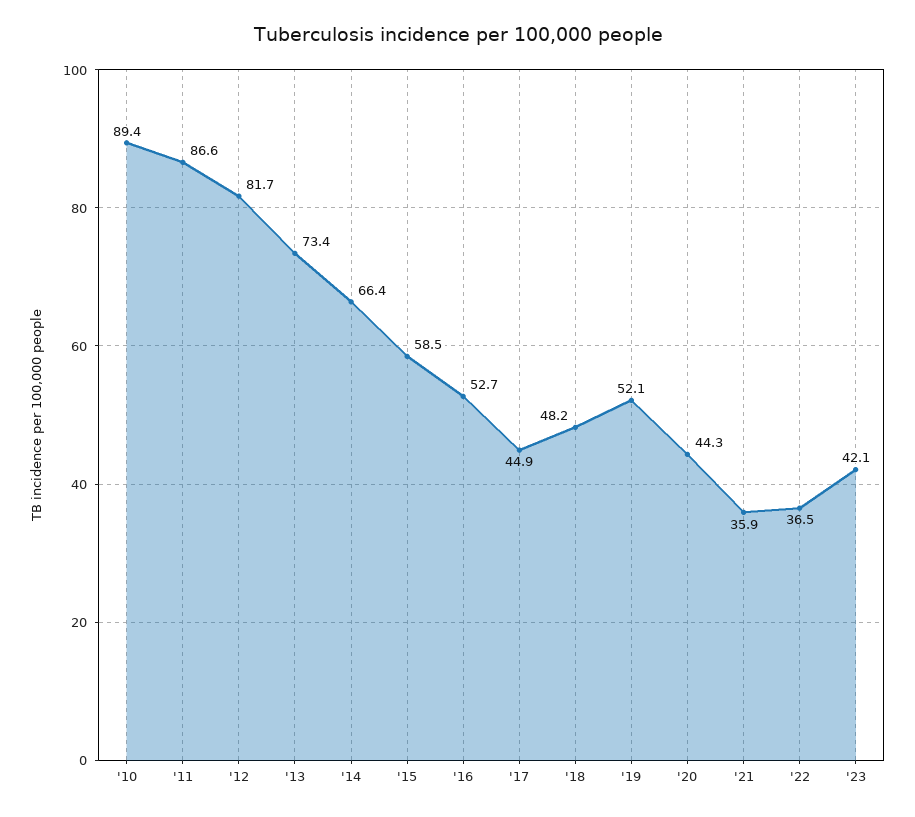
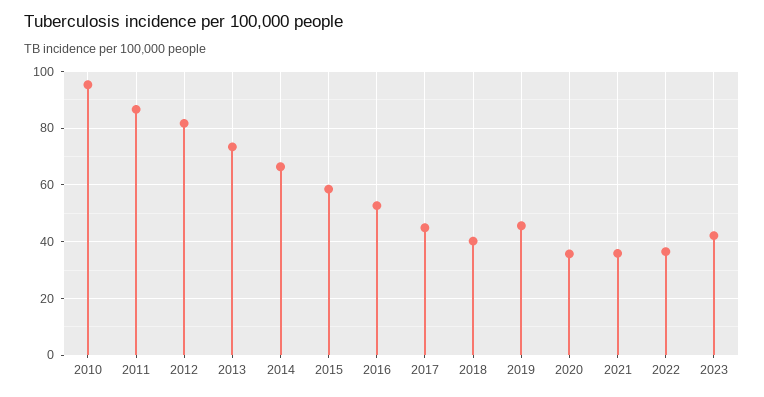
'10: 89.4 -> 95
'18: 48.2 -> 40
'19: 52.1 -> 45
'20: 44.3 -> 35

